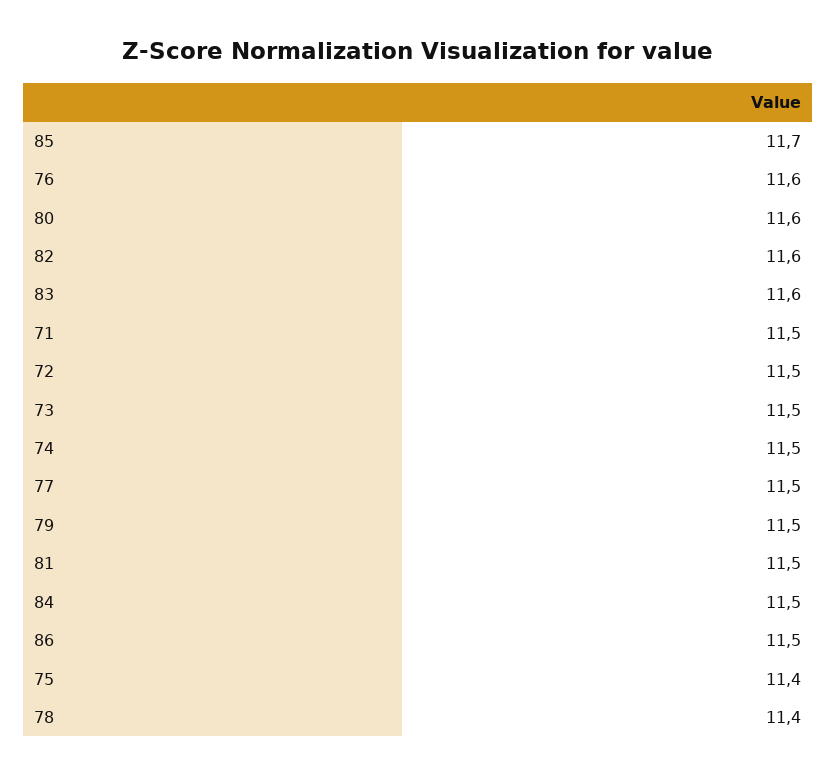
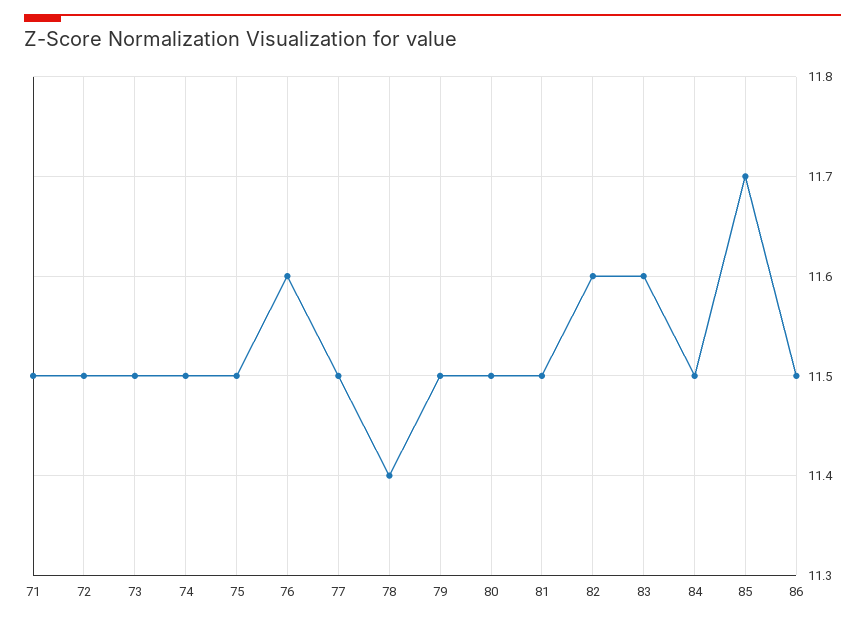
80: 11.6 -> 11.5
75: 11.4 -> 11.5

